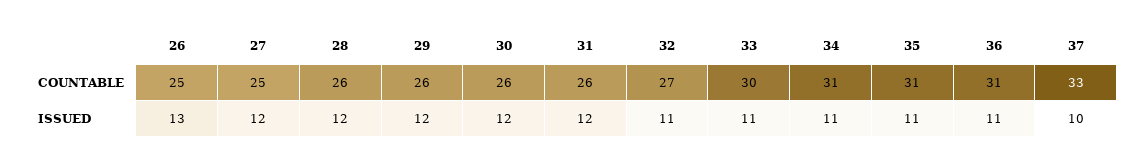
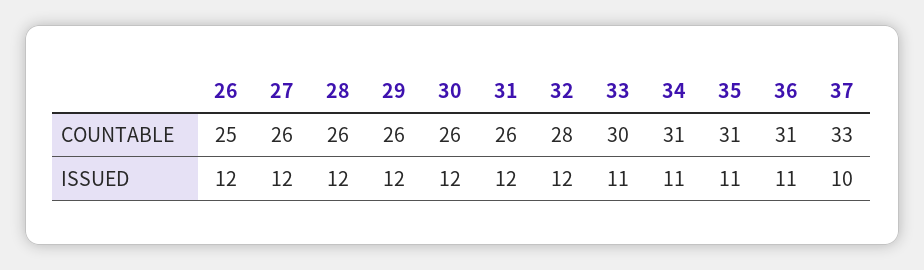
27, COUNTABLE: 25 -> 26
32, COUNTABLE: 27 -> 28
26, ISSUED: 13 -> 12
32, ISSUED: 11 -> 12

